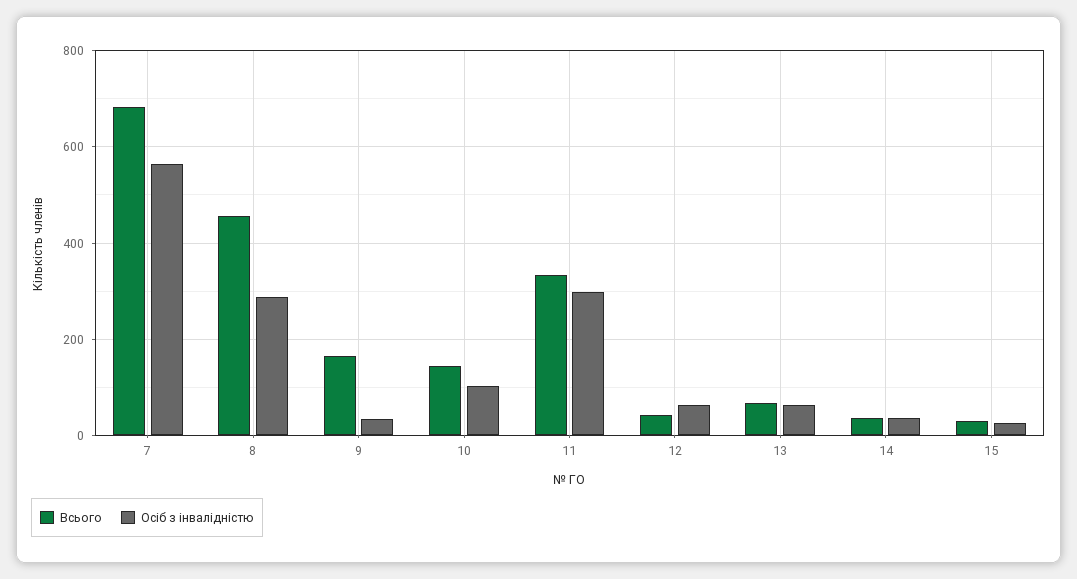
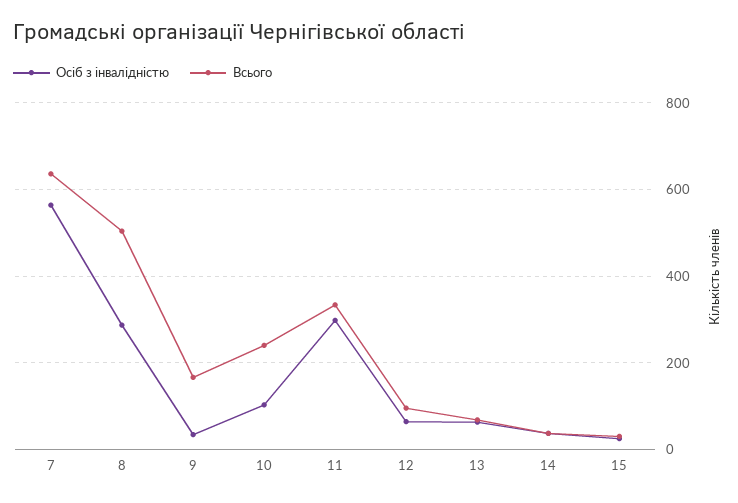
Всього, 7: 680 -> 640
Всього, 8: 460 -> 500
Всього, 10: 140 -> 240
Всього, 12: 40 -> 100

